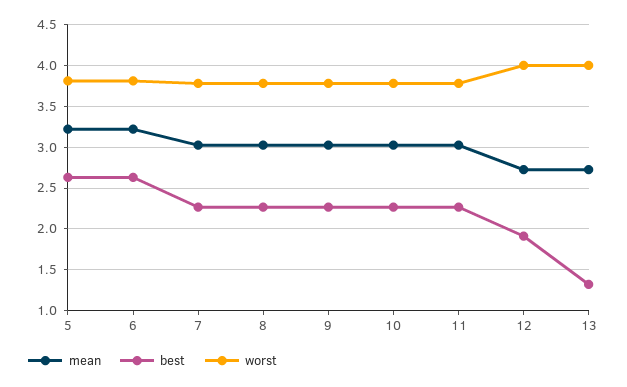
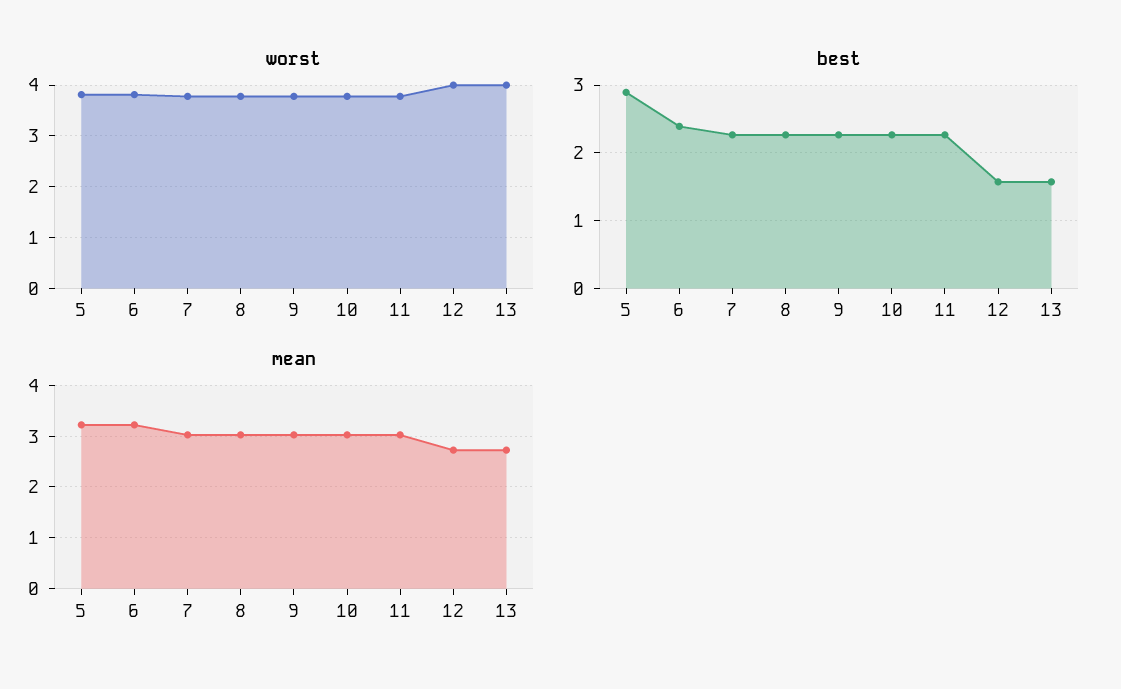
best, 5: 2.6 -> 2.9
best, 6: 2.6 -> 2.4
best, 12: 1.9 -> 1.6
best, 13: 1.3 -> 1.6

